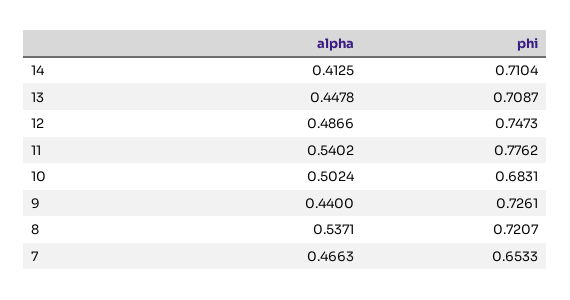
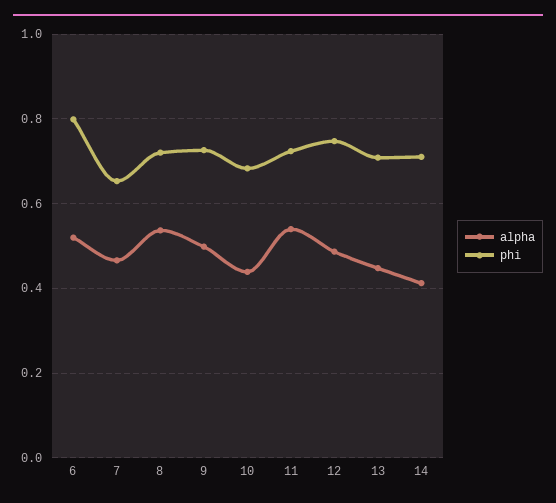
phi, 11: 0.7762 -> 0.72
alpha, 10: 0.5024 -> 0.44
alpha, 9: 0.44 -> 0.5
alpha, 6: none -> 0.52
phi, 6: none -> 0.8

